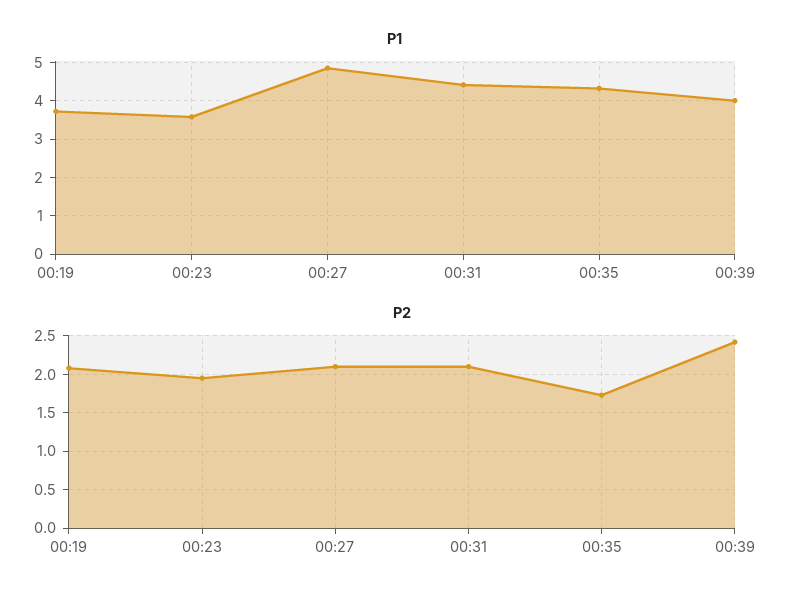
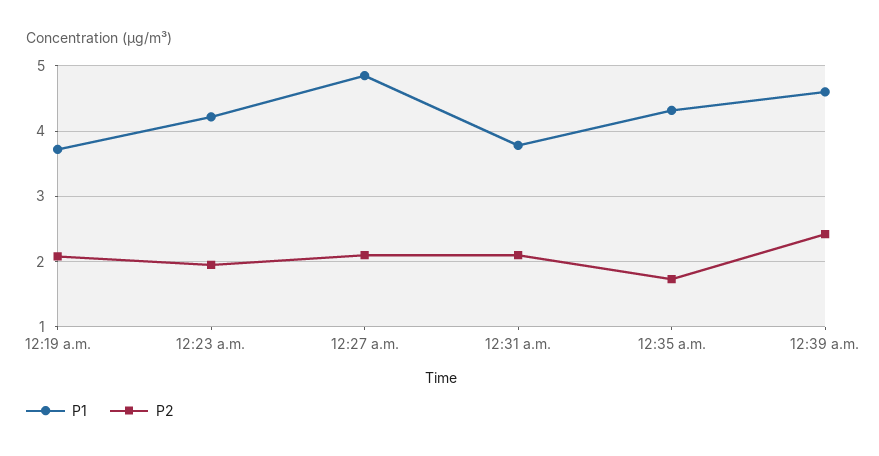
P1, 00:23: 3.6 -> 4.2
P1, 00:31: 4.4 -> 3.8
P1, 00:39: 4 -> 4.6

